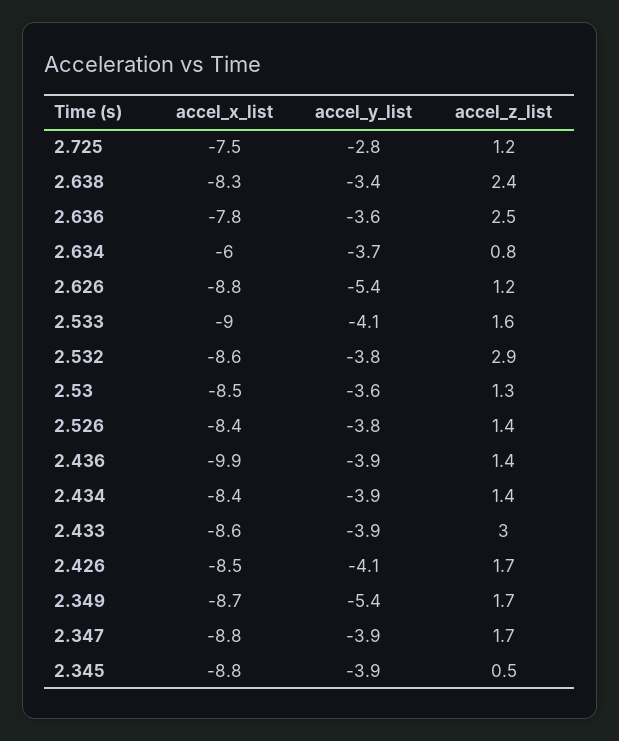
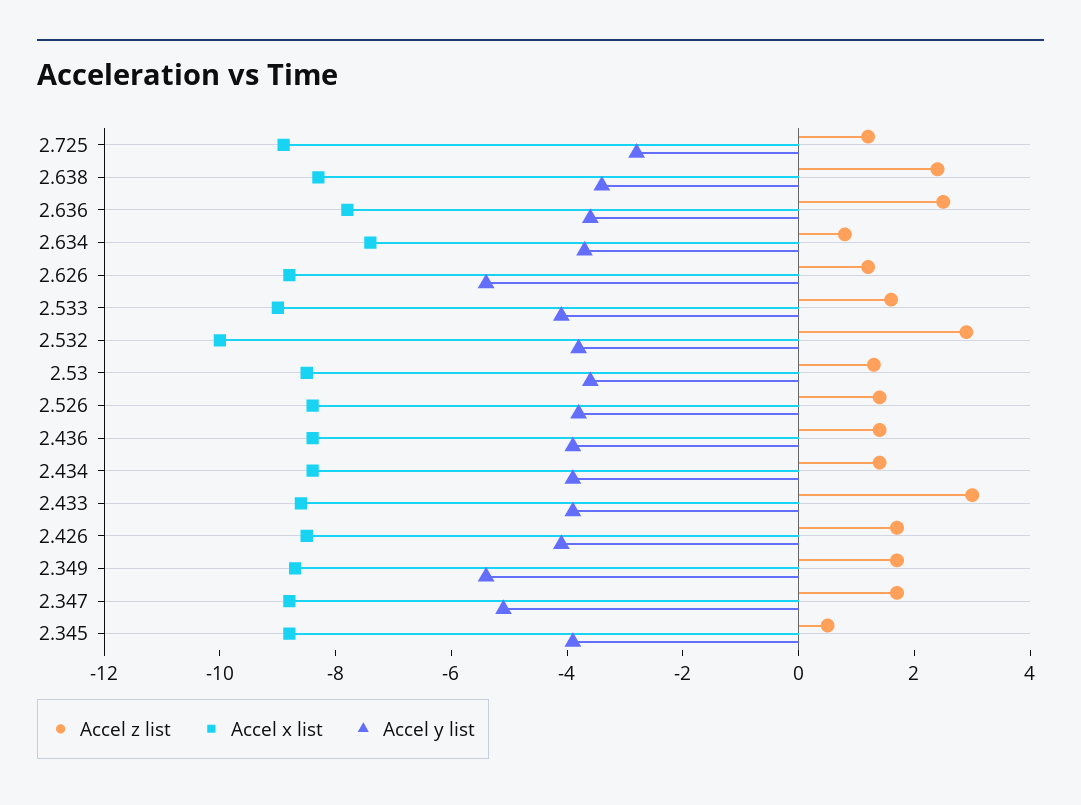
accel_x_list, 2.725: -7.5 -> -9
accel_x_list, 2.634: -6 -> -7.5
accel_x_list, 2.532: -8.6 -> -10
accel_x_list, 2.436: -9.9 -> -8.5
accel_y_list, 2.347: -3.9 -> -5

